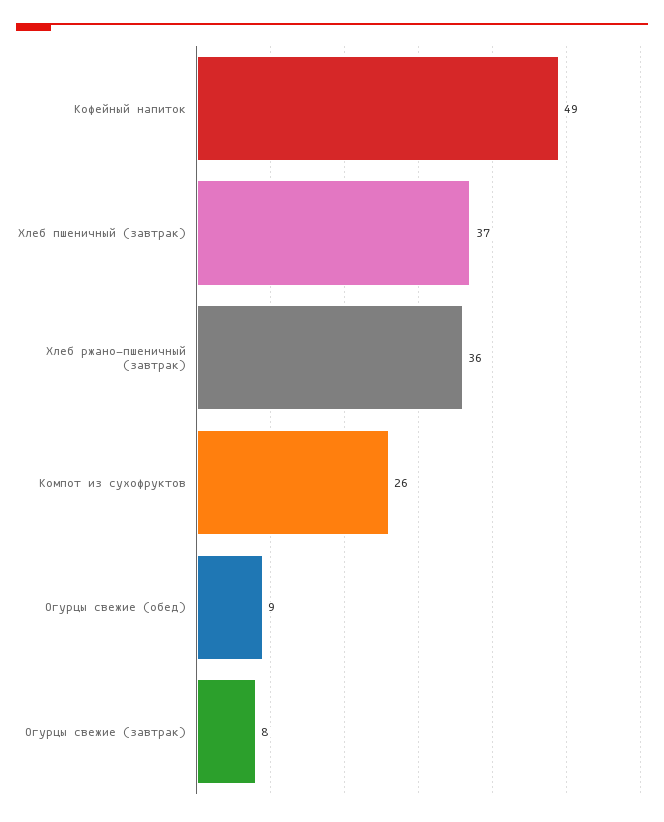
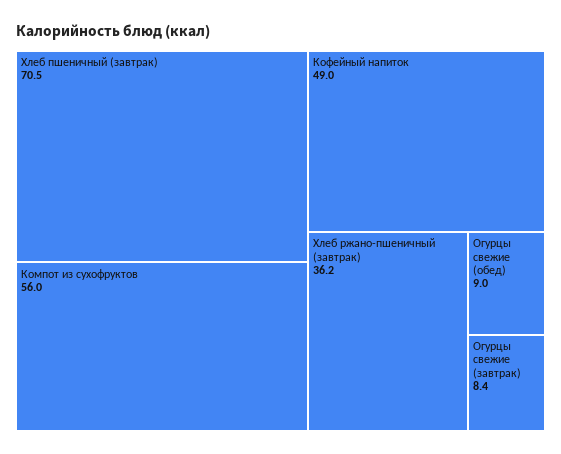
Хлеб пшеничный (завтрак): 37 -> 70.5
Компот из сухофруктов: 26 -> 56

